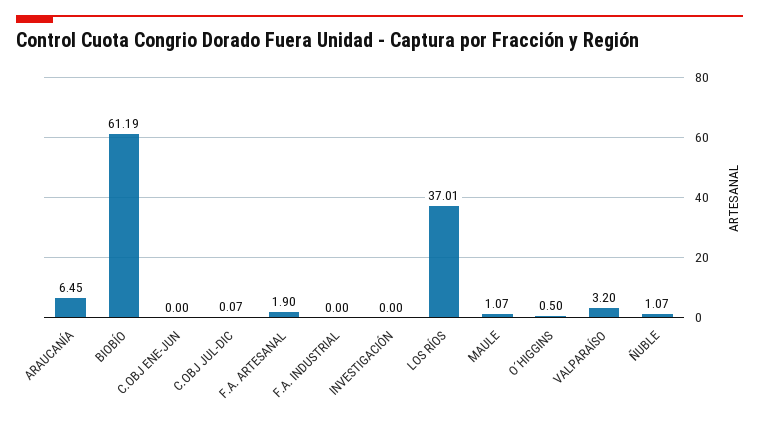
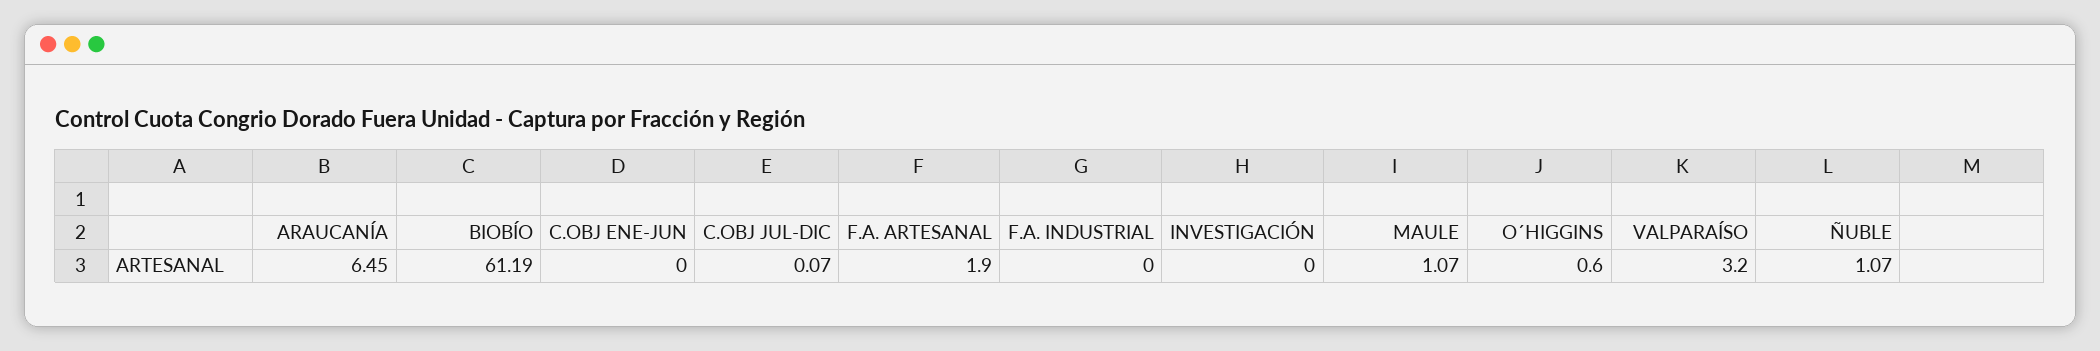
LOS RÍOS: 37.01 -> none
O´HIGGINS: 0.5 -> 0.6

